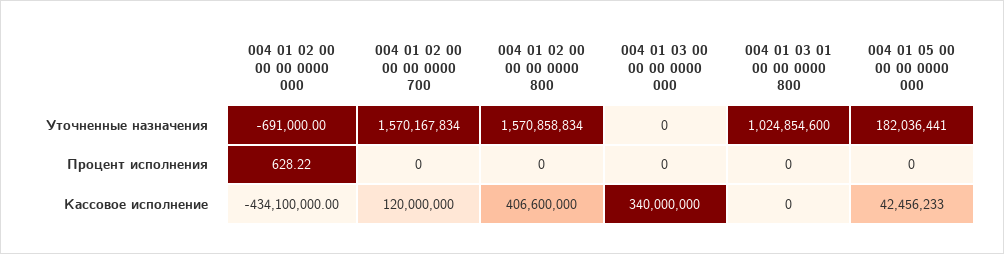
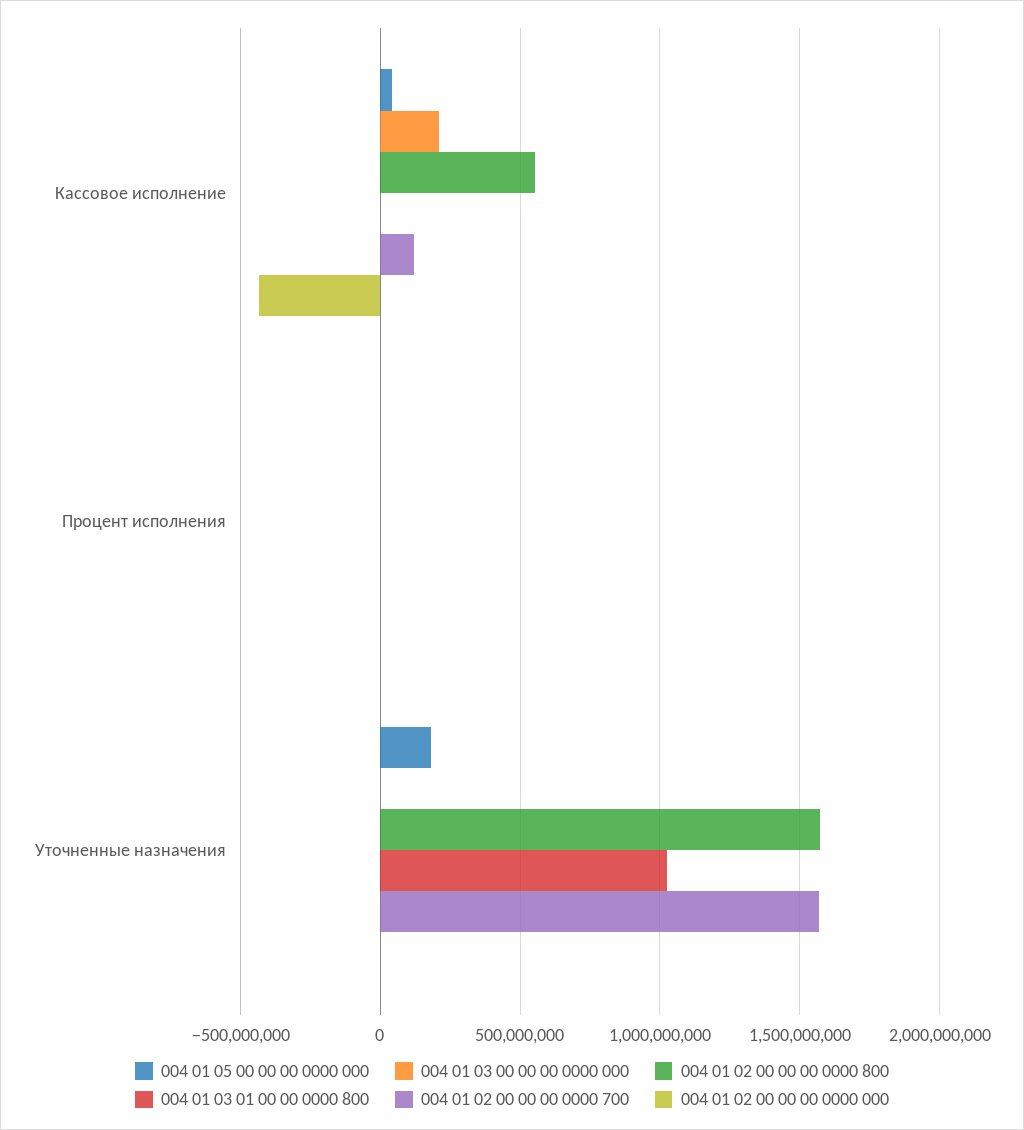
004 01 02 00 00 00 0000 800, Кассовое исполнение: 406600000 -> 550000000
004 01 03 00 00 00 0000 000, Кассовое исполнение: 340000000 -> 200000000

